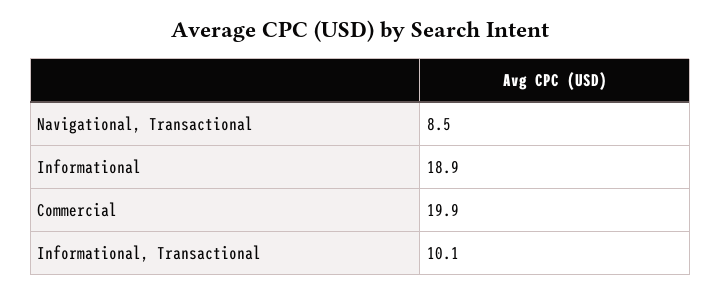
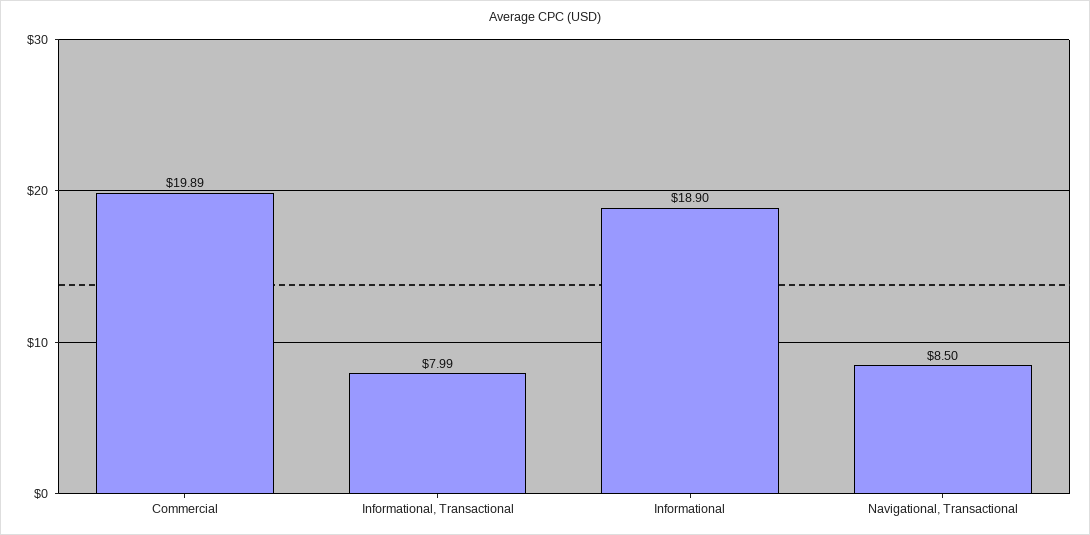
Informational, Transactional: 10.1 -> 7.99

